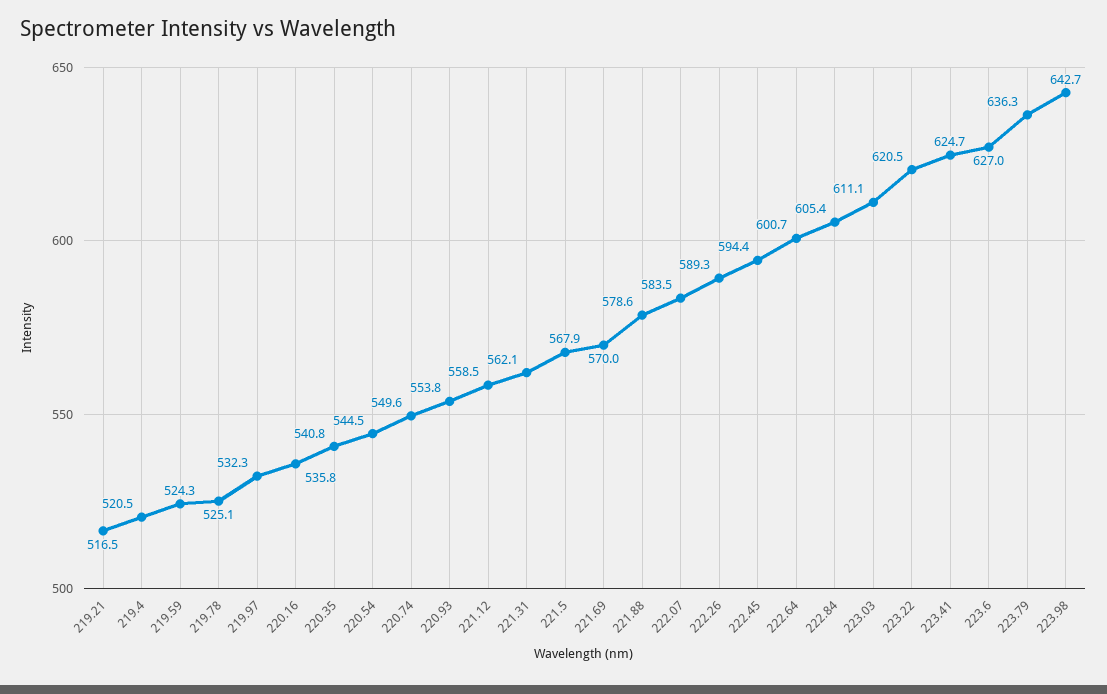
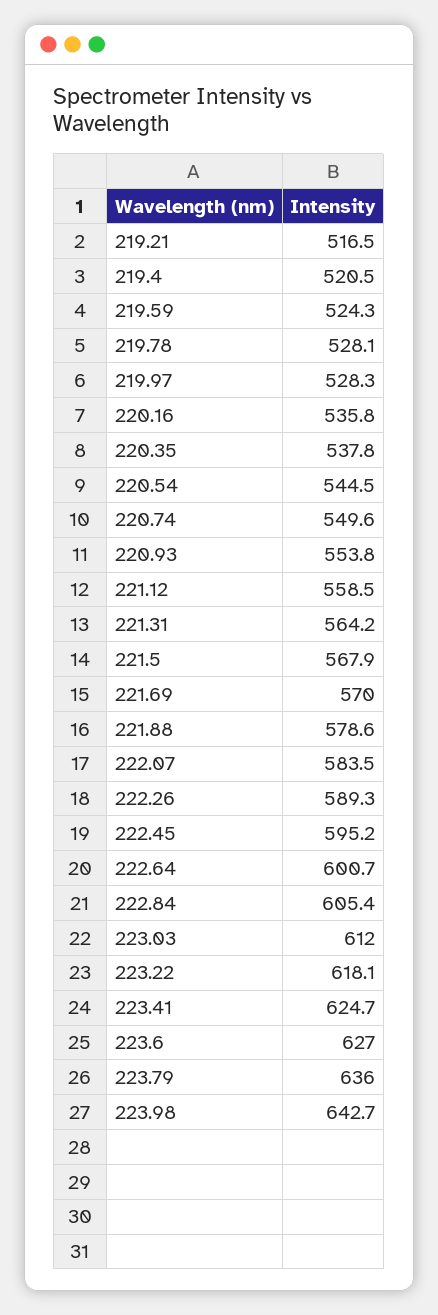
219.78: 525.1 -> 528.1
219.97: 532.3 -> 528.3
220.35: 540.8 -> 537.8
221.31: 562.1 -> 564.2
222.45: 594.4 -> 595.2
223.03: 611.1 -> 612
223.22: 620.5 -> 618.1
223.79: 636.3 -> 636

